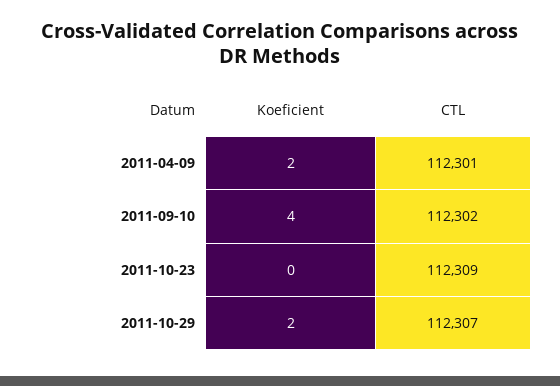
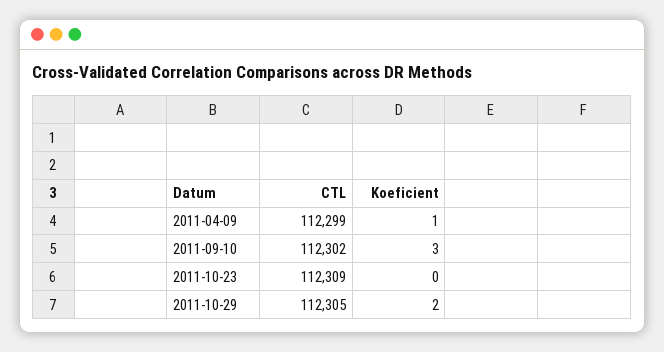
Koeficient, 2011-04-09: 2 -> 1
CTL, 2011-04-09: 112301 -> 112299
Koeficient, 2011-09-10: 4 -> 3
CTL, 2011-10-29: 112307 -> 112305

